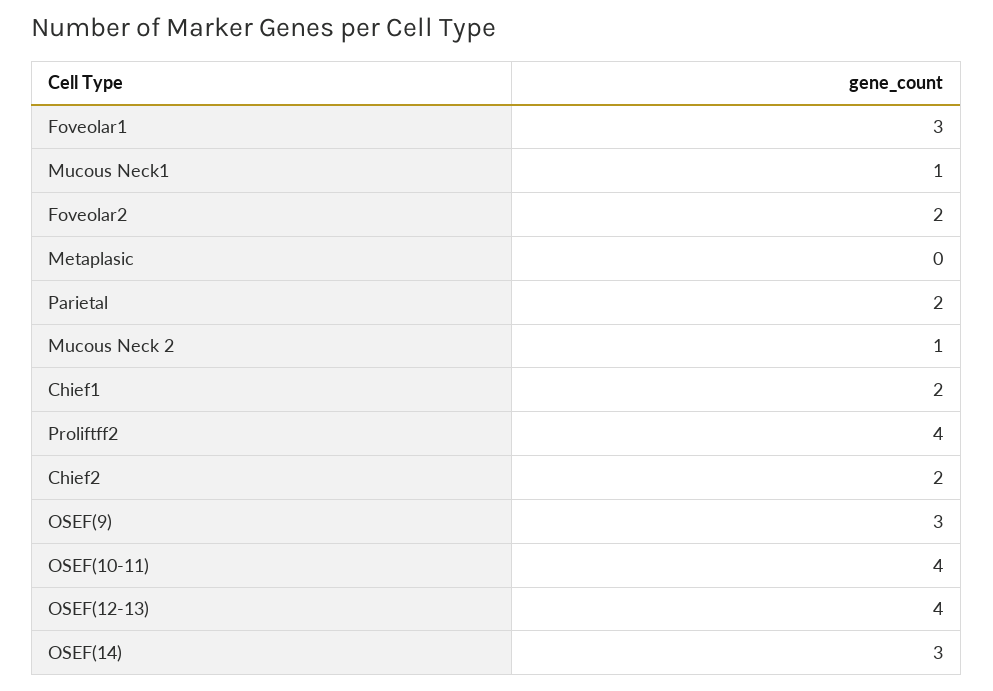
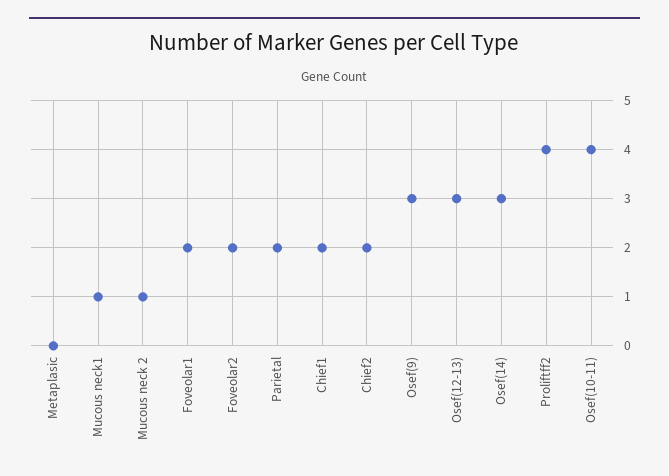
Foveolar1: 3 -> 2
OSEF(12-13): 4 -> 3

